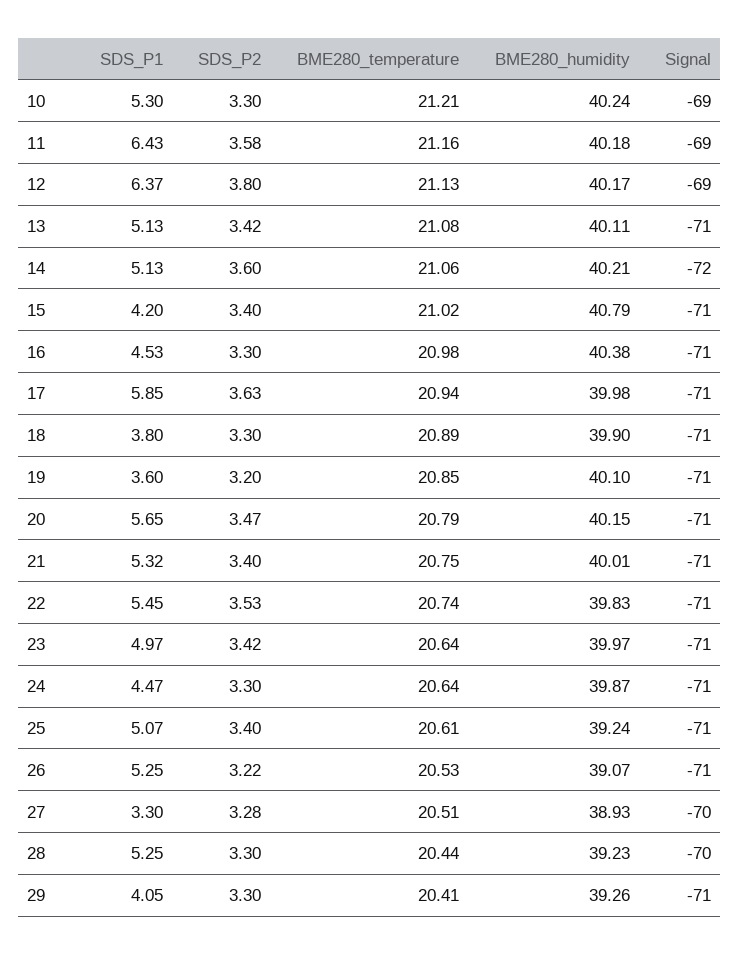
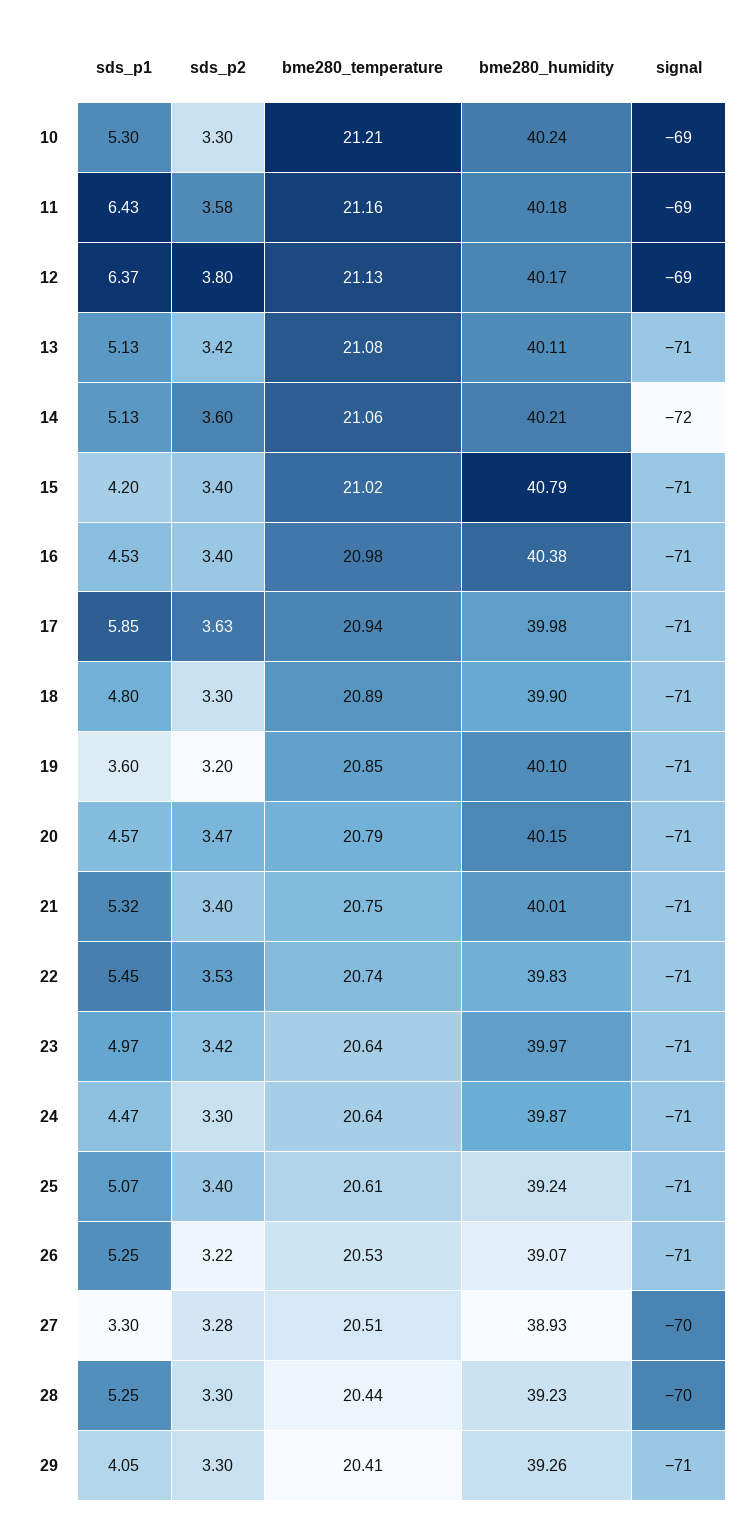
SDS_P2, 16: 3.3 -> 3.4
SDS_P1, 18: 3.8 -> 4.8
SDS_P1, 20: 5.65 -> 4.57

